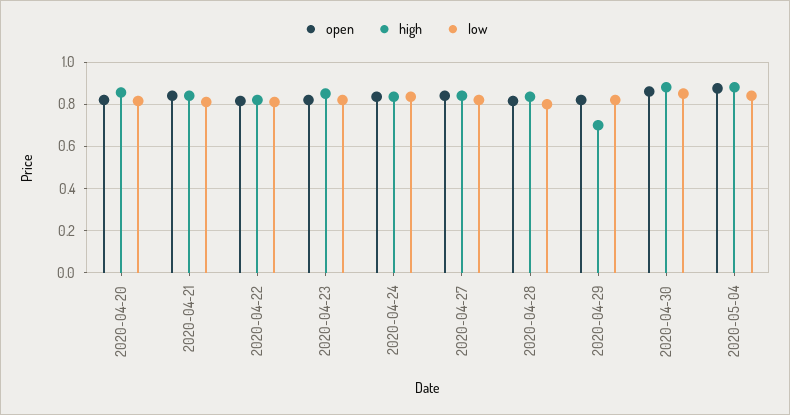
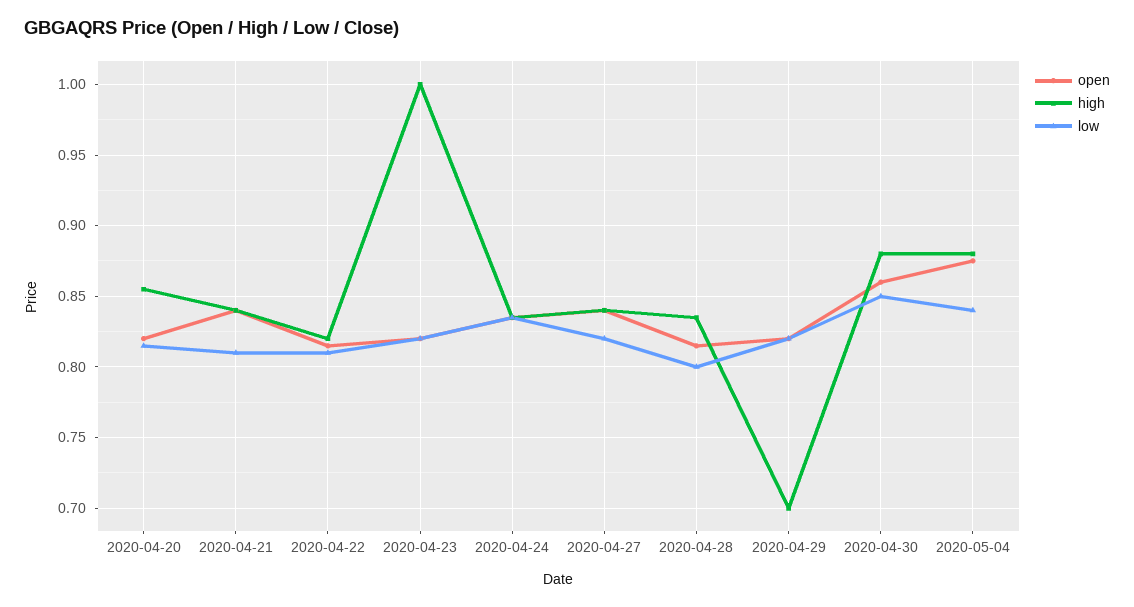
high, 2020-04-23: 0.85 -> 1

